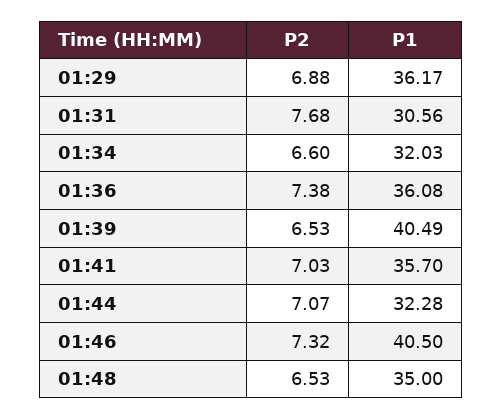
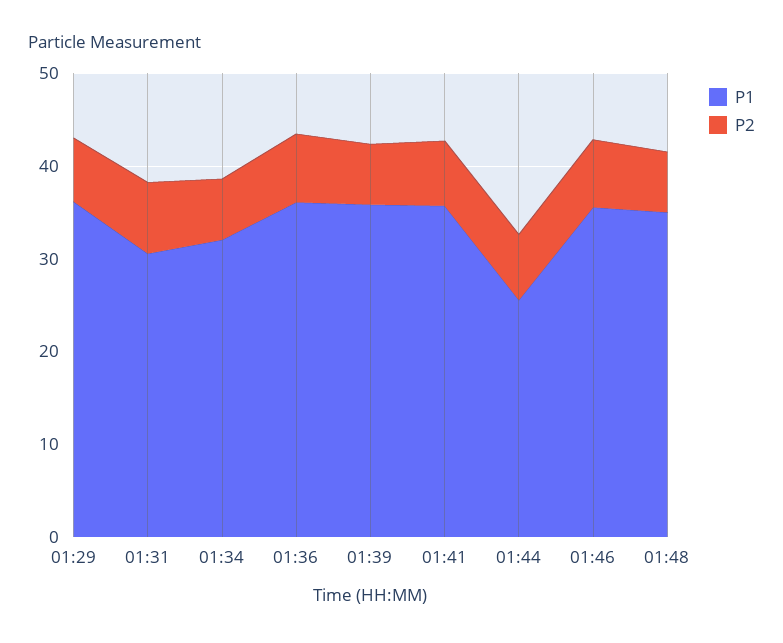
P1, 01:39: 40.49 -> 36
P1, 01:44: 32.28 -> 26
P1, 01:46: 40.5 -> 36

